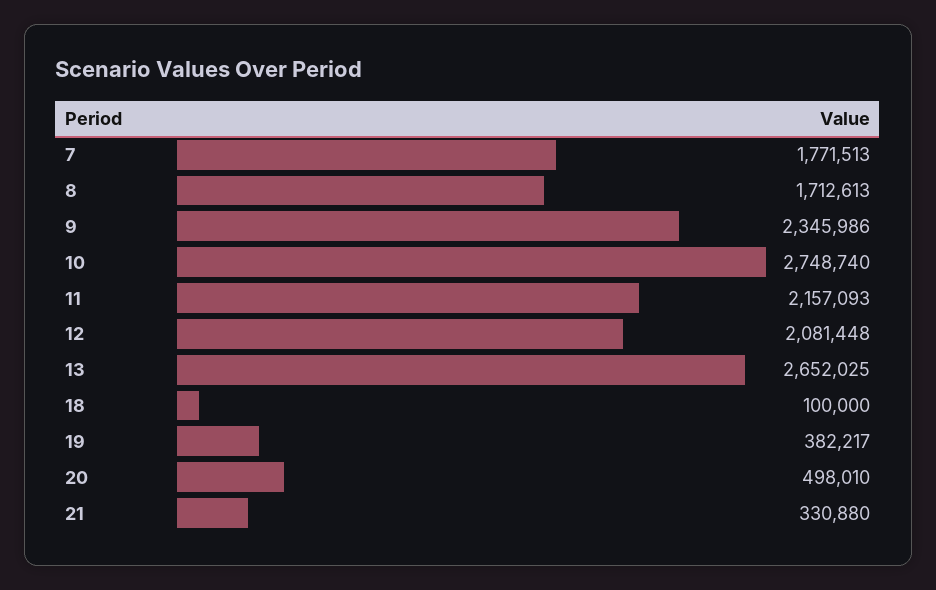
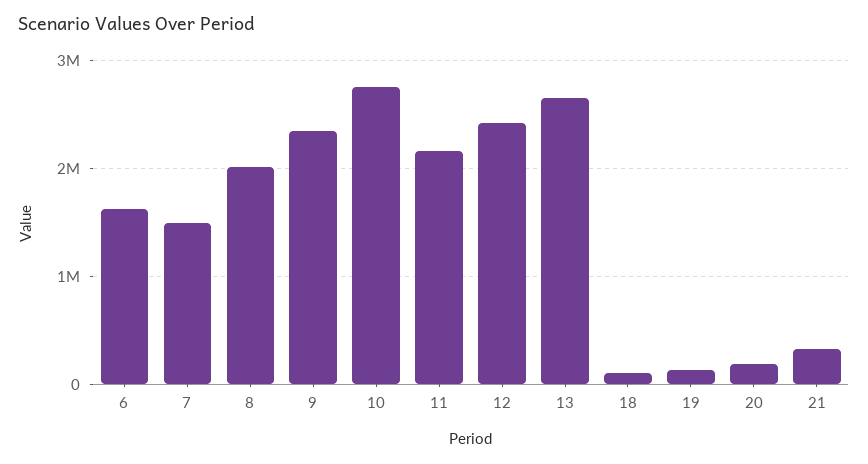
7: 1771513 -> 1500000
8: 1712613 -> 2000000
12: 2081448 -> 2400000
19: 382217 -> 100000
20: 498010 -> 200000
6: none -> 1600000

